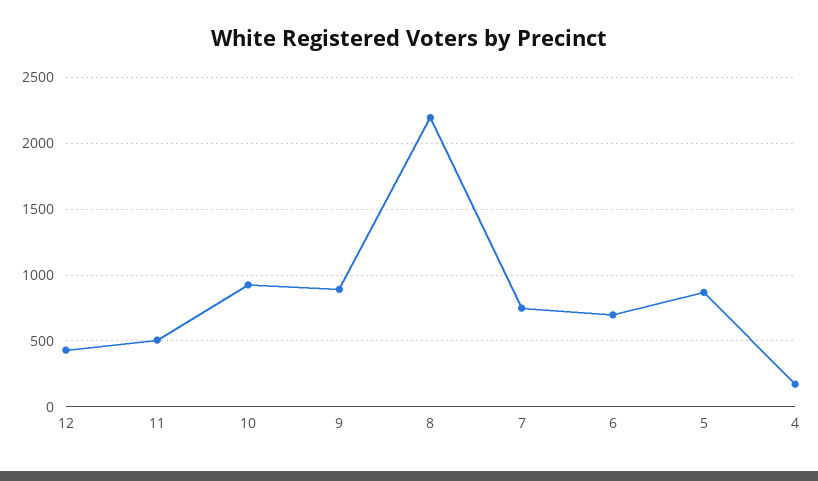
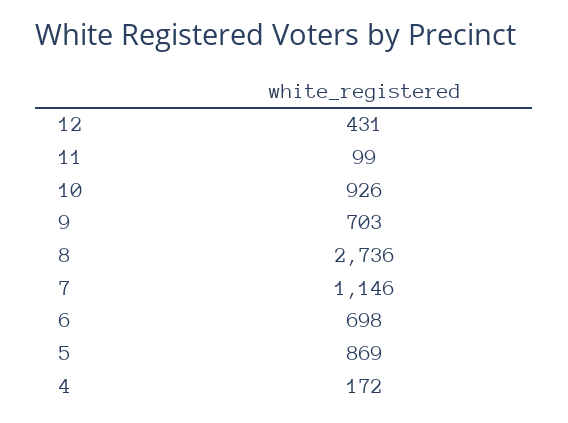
11: 500 -> 99
9: 900 -> 703
8: 2200 -> 2736
7: 750 -> 1146

